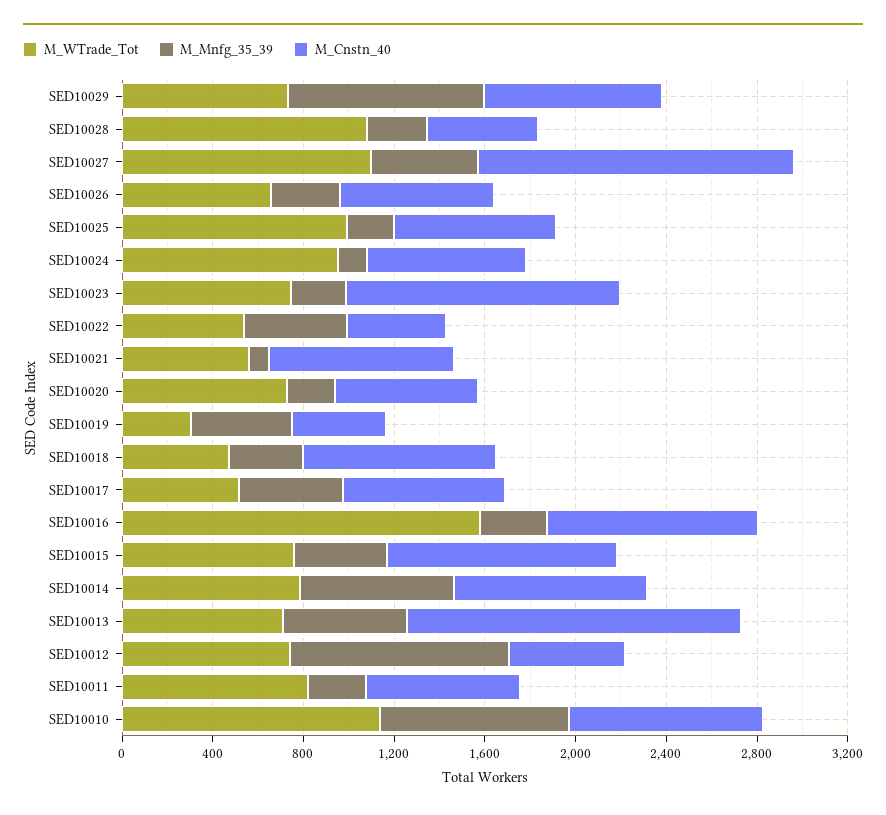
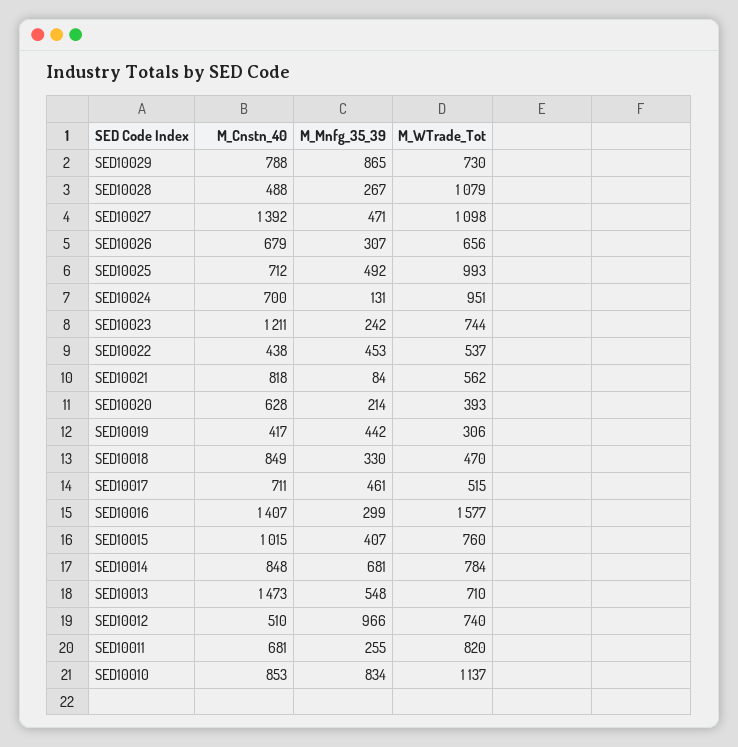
M_Mnfg_35_39, SED10025: 200 -> 492
M_WTrade_Tot, SED10020: 700 -> 393
M_Cnstn_40, SED10016: 900 -> 1407

